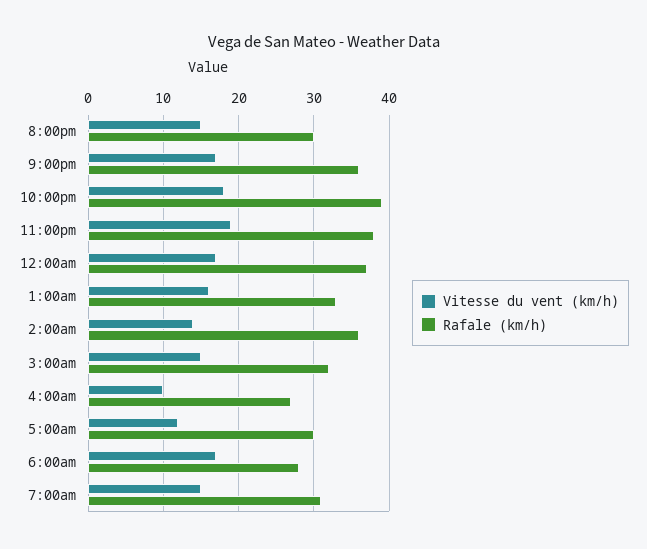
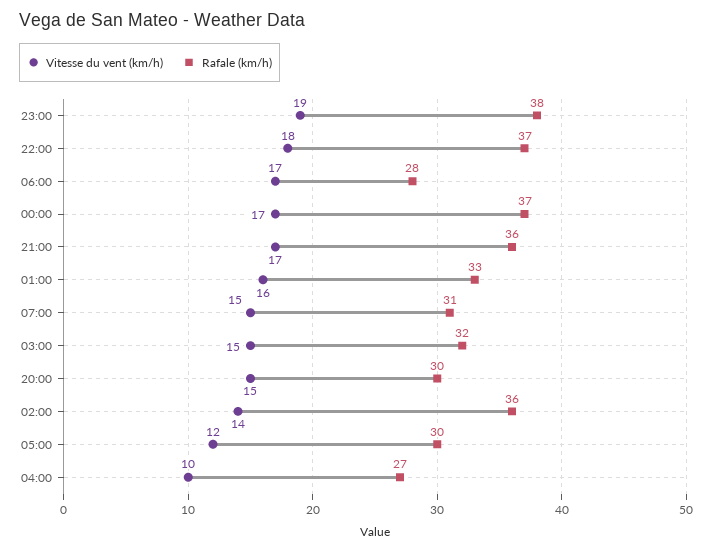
Rafale (km/h), 10:00pm: 39 -> 37

